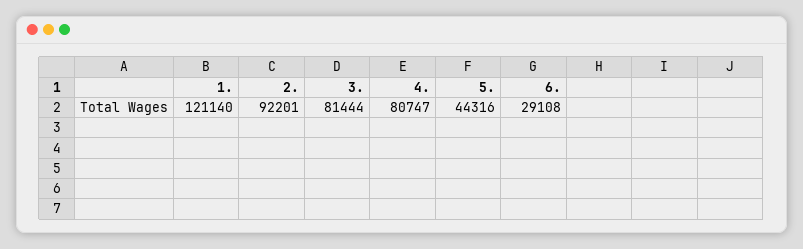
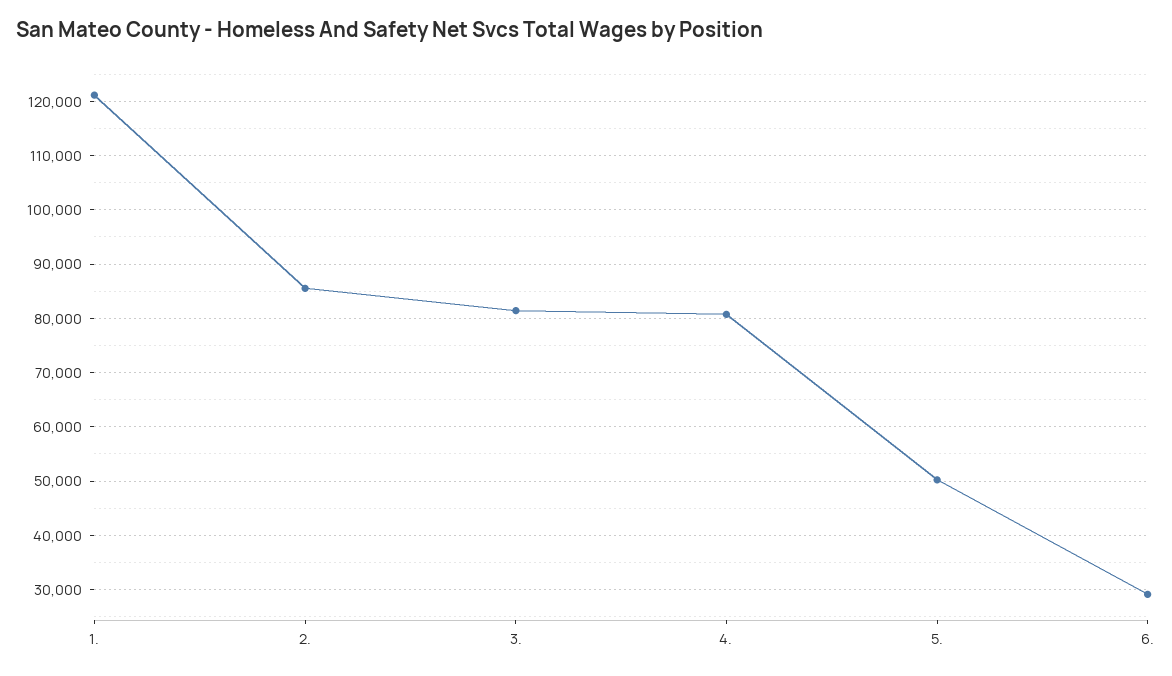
2.: 92201 -> 86000
5.: 44316 -> 50000

